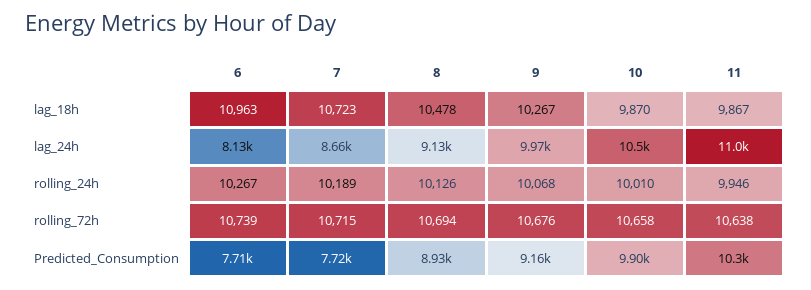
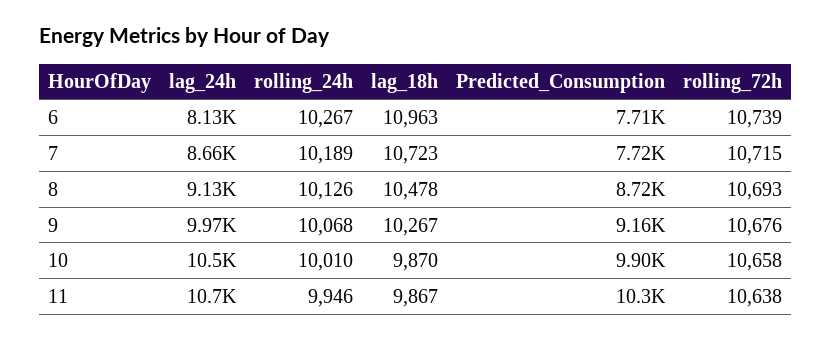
11, lag_24h: 11000 -> 10700
8, rolling_72h: 10694 -> 10693
8, Predicted_Consumption: 8930 -> 8720

